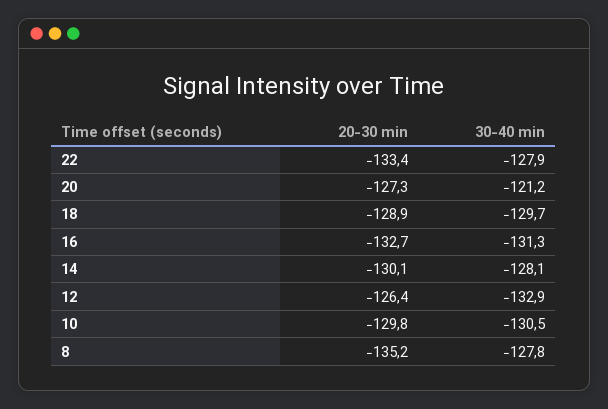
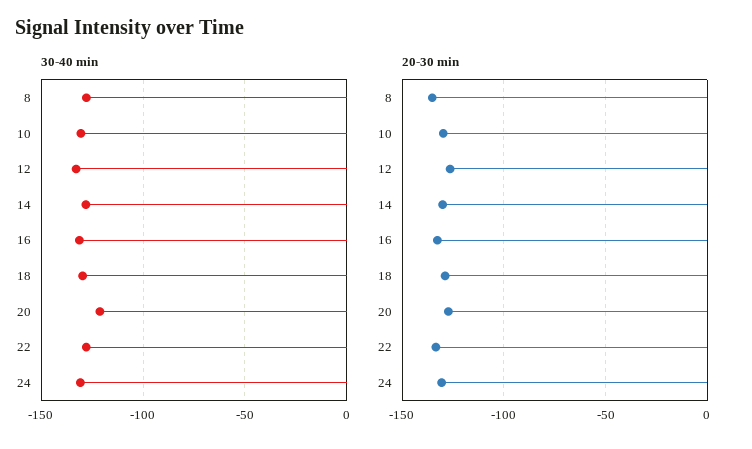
30-40 min, 24: none -> -130
20-30 min, 24: none -> -130

